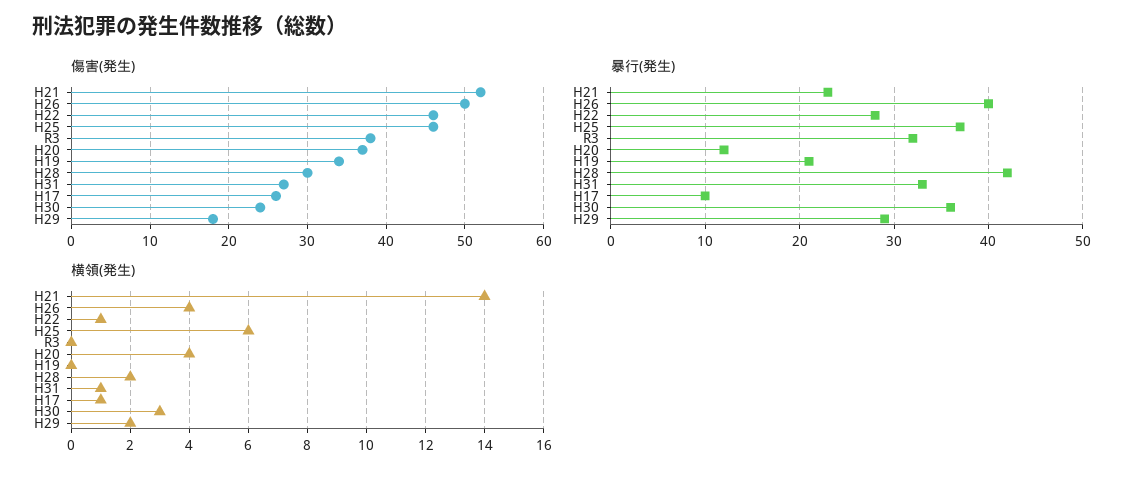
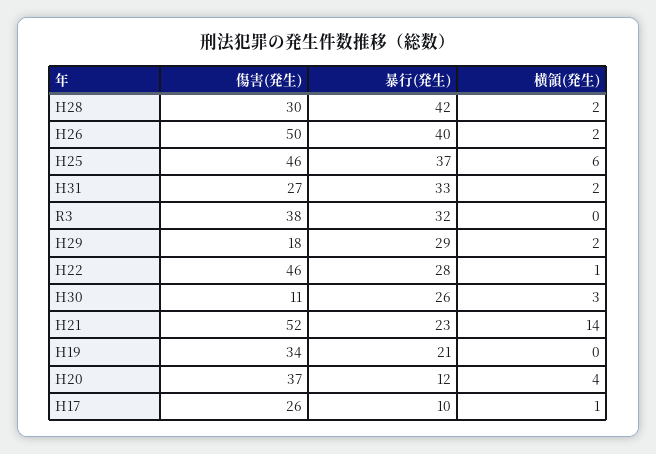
傷害(発生), H30: 24 -> 11
暴行(発生), H30: 36 -> 26
横領(発生), H26: 4 -> 2
横領(発生), H31: 1 -> 2

